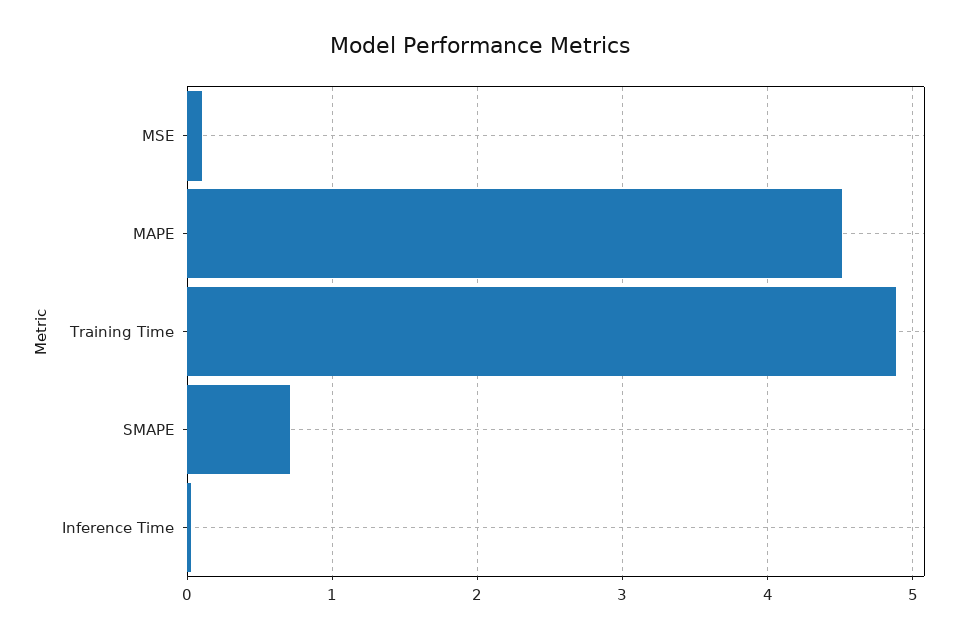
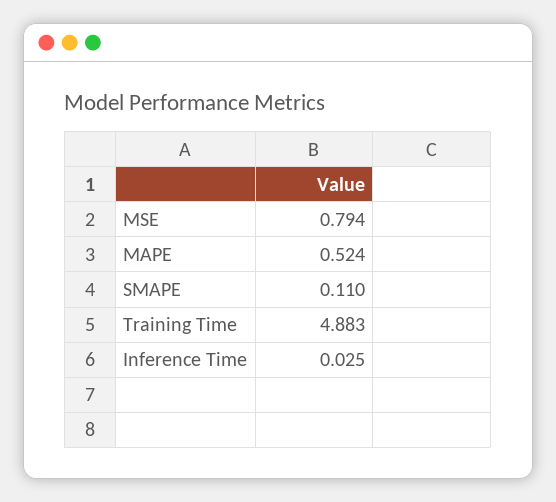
MSE: 0.1 -> 0.794
MAPE: 4.5 -> 0.524
SMAPE: 0.7 -> 0.11

